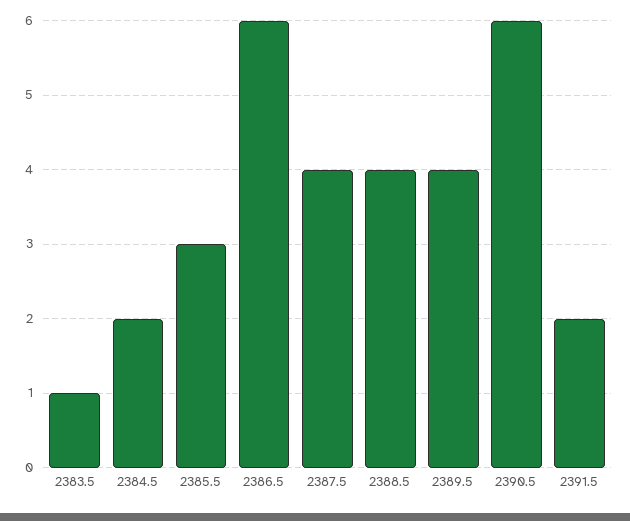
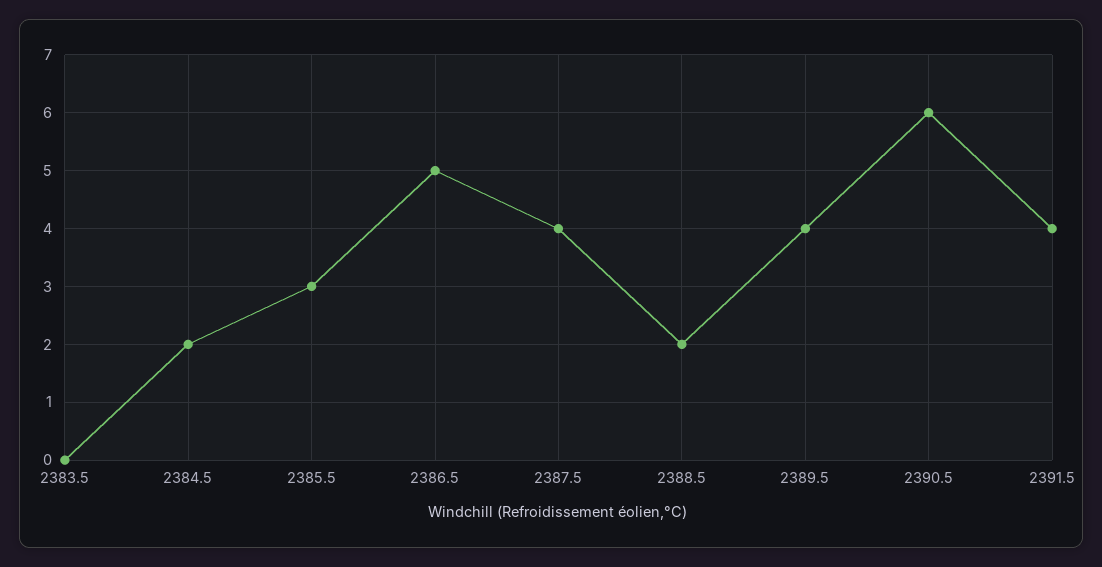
2383.5: 1 -> 0
2386.5: 6 -> 5
2388.5: 4 -> 2
2391.5: 2 -> 4

